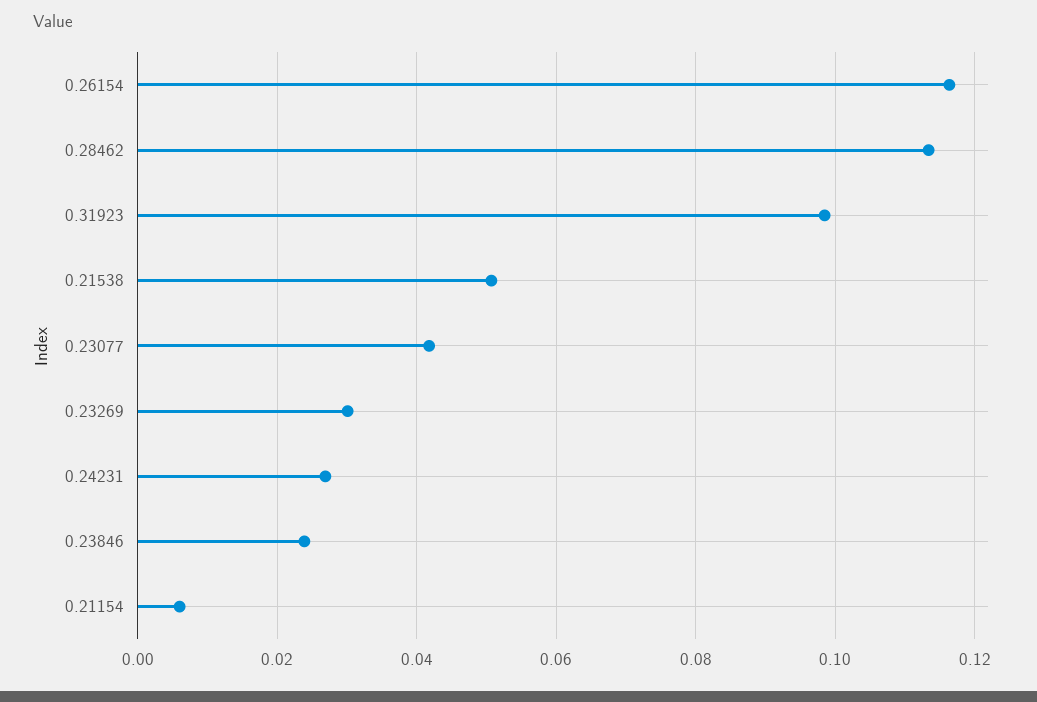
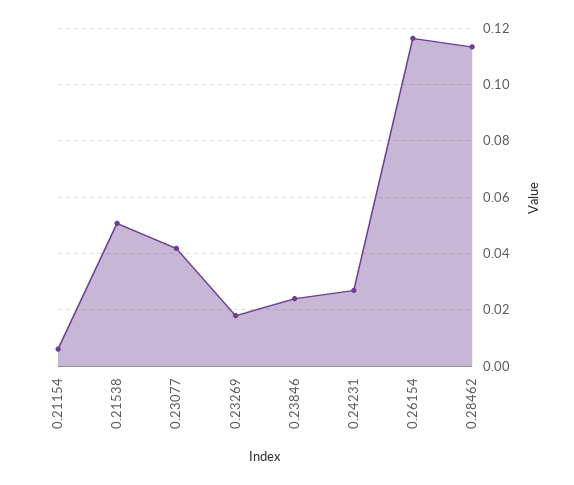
0.31923: 0.098 -> none
0.23269: 0.03 -> 0.0175

